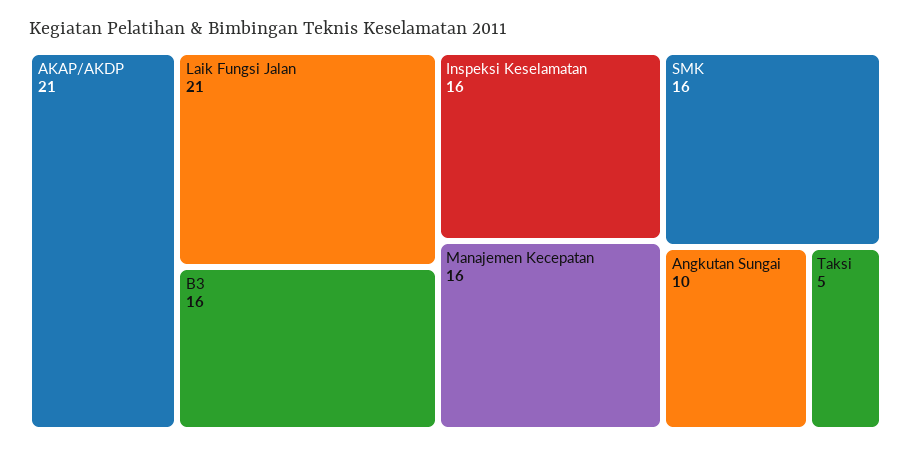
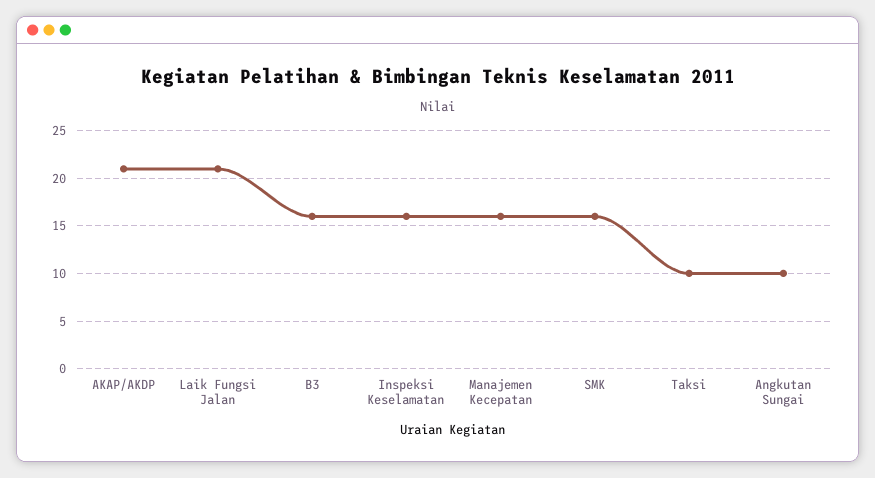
Taksi: 5 -> 10

